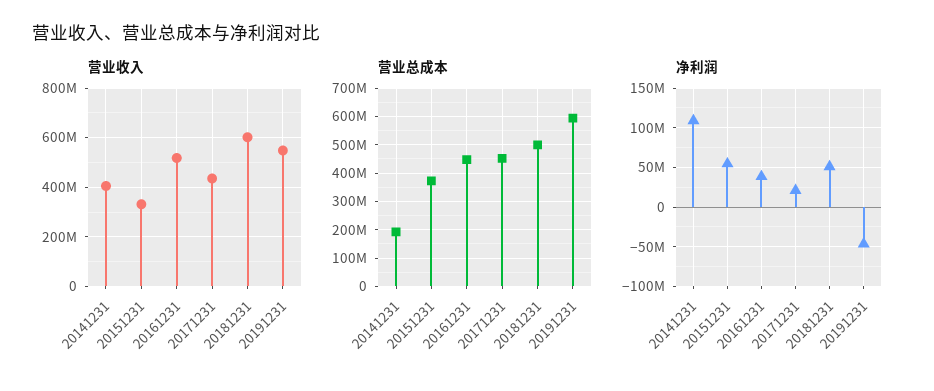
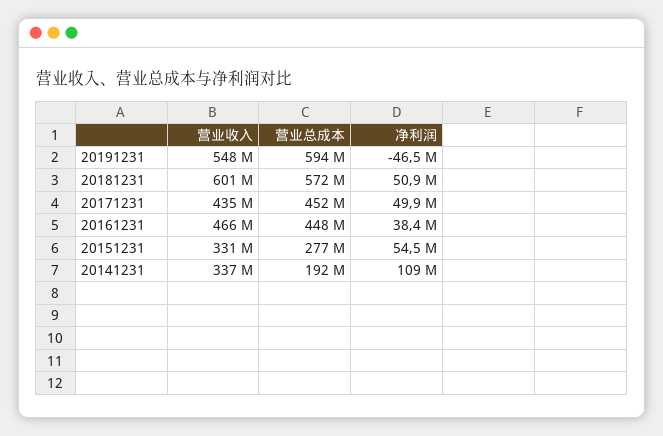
营业收入, 20141231: 400000000 -> 337000000
营业收入, 20161231: 525000000 -> 466000000
营业总成本, 20151231: 375000000 -> 277000000
营业总成本, 20181231: 500000000 -> 572000000
净利润, 20171231: 20000000 -> 49900000

